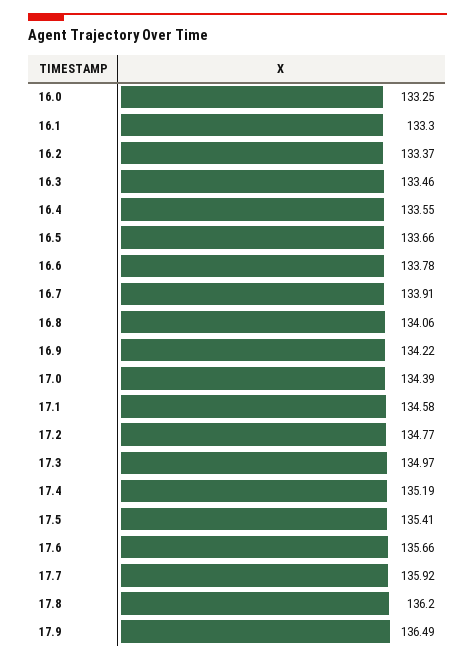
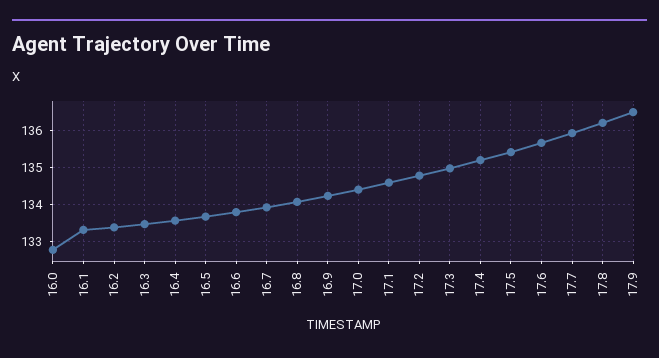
16.0: 133.25 -> 132.8

